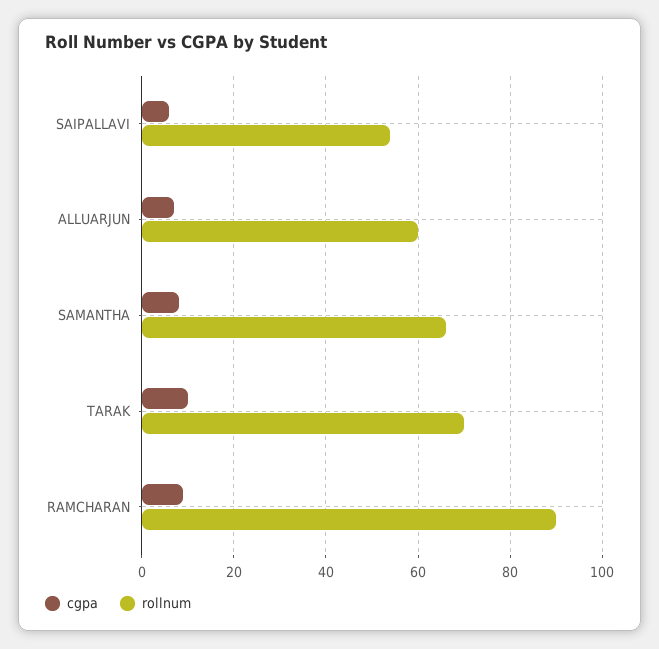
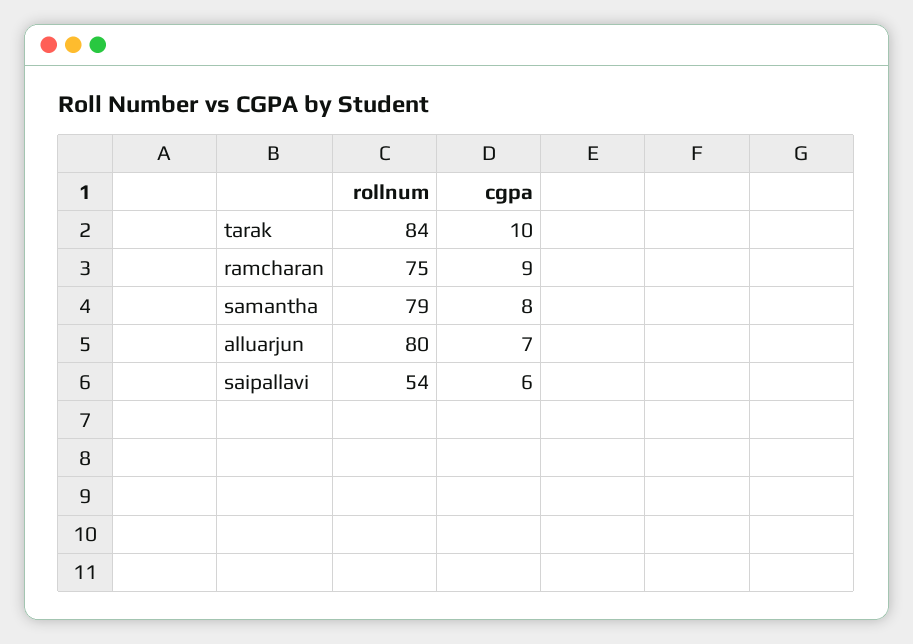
rollnum, ALLUARJUN: 60 -> 80
rollnum, SAMANTHA: 65 -> 79
rollnum, TARAK: 70 -> 84
rollnum, RAMCHARAN: 90 -> 75

